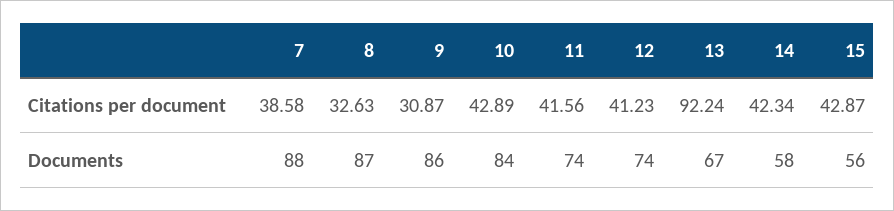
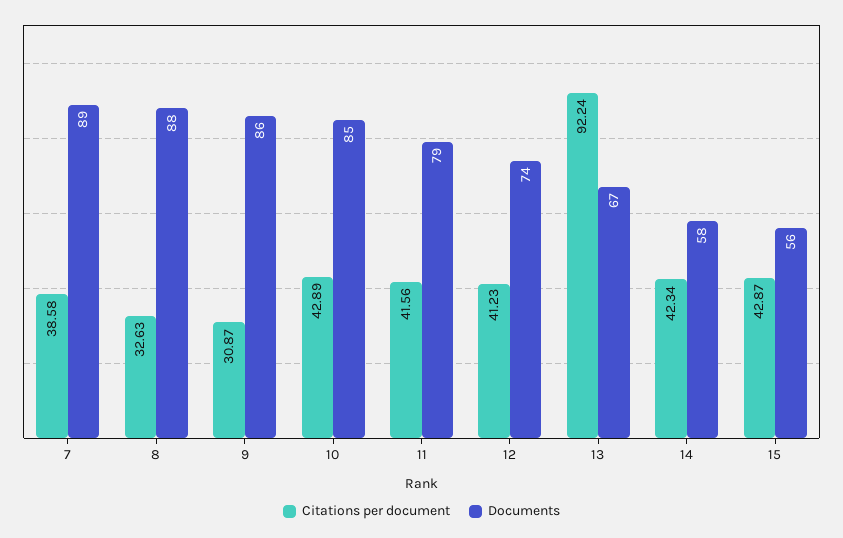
Documents, 7: 88 -> 89
Documents, 8: 87 -> 88
Documents, 10: 84 -> 85
Documents, 11: 74 -> 79

